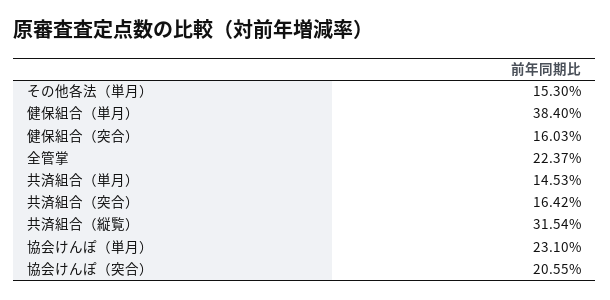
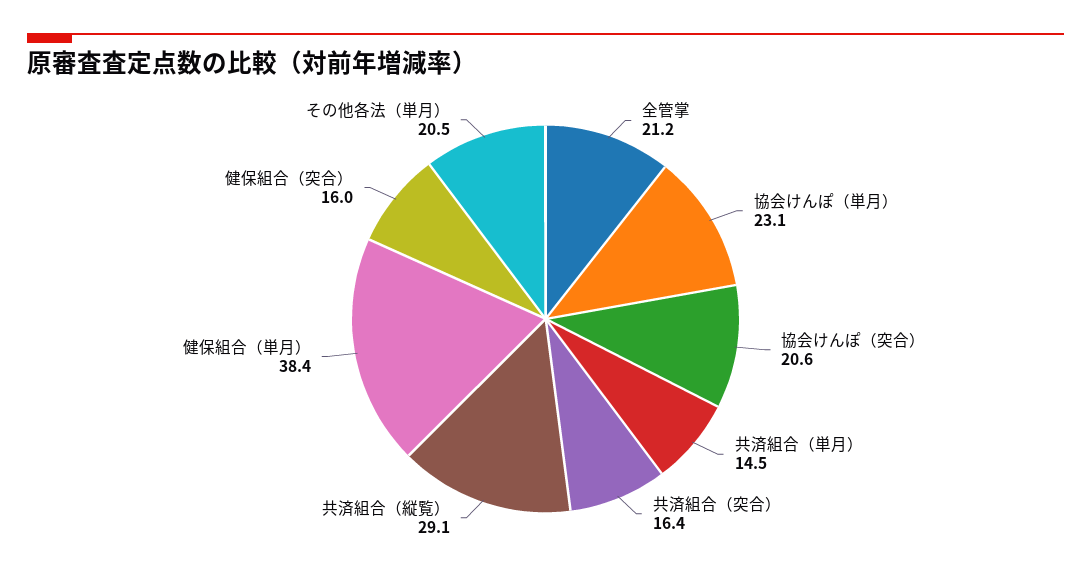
その他各法（単月）: 15.3 -> 20.5
全管掌: 22.37 -> 21.2
共済組合（縦覧）: 31.54 -> 29.1

